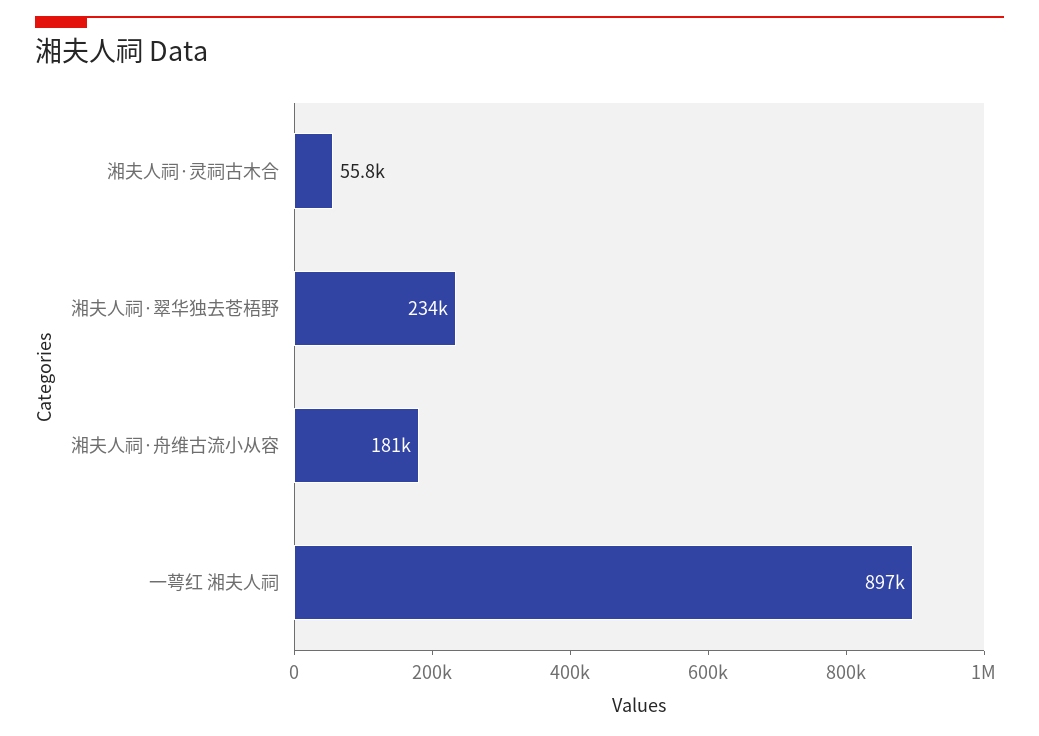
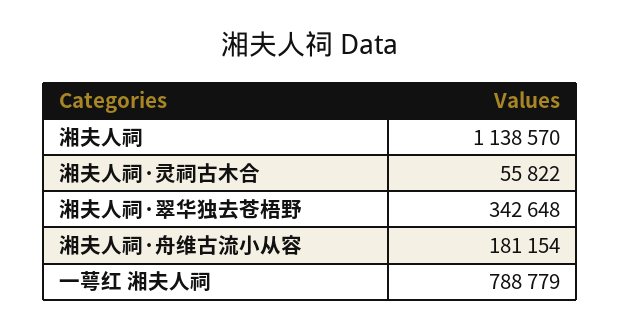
湘夫人祠·翠华独去苍梧野: 234000 -> 342648
一萼红 湘夫人祠: 897000 -> 788779
湘夫人祠: none -> 1138570

